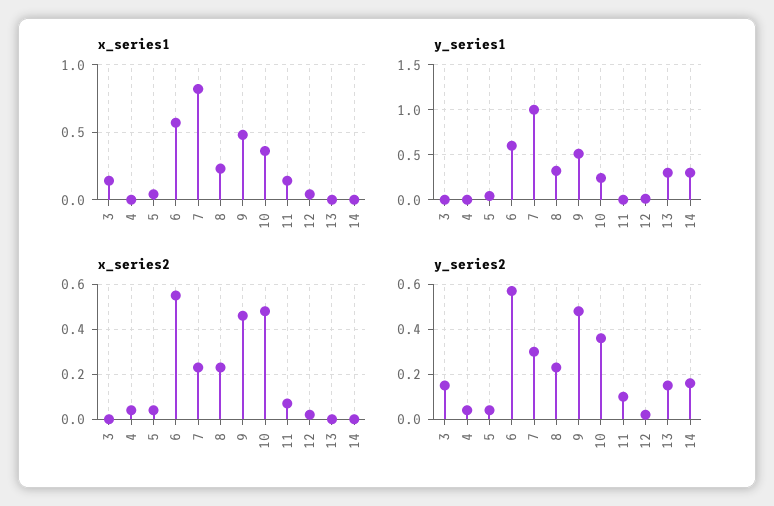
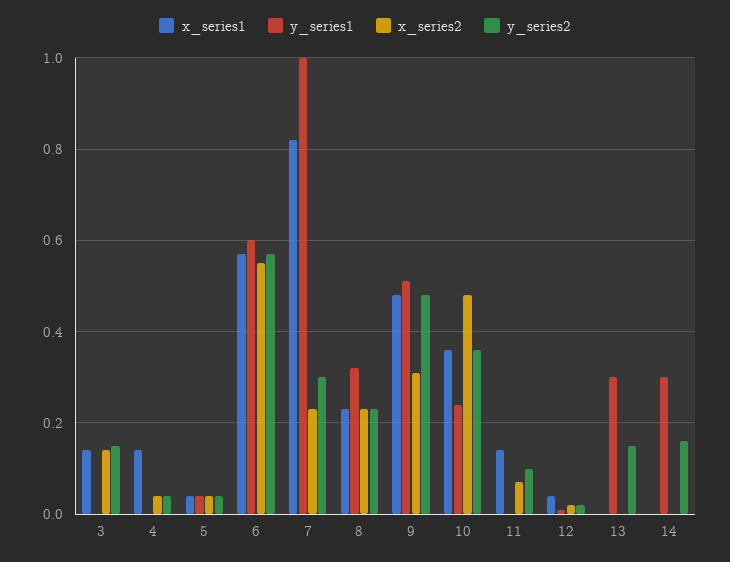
x_series1, 4: 0 -> 0.15
x_series2, 3: 0 -> 0.15
x_series2, 9: 0.45 -> 0.3

